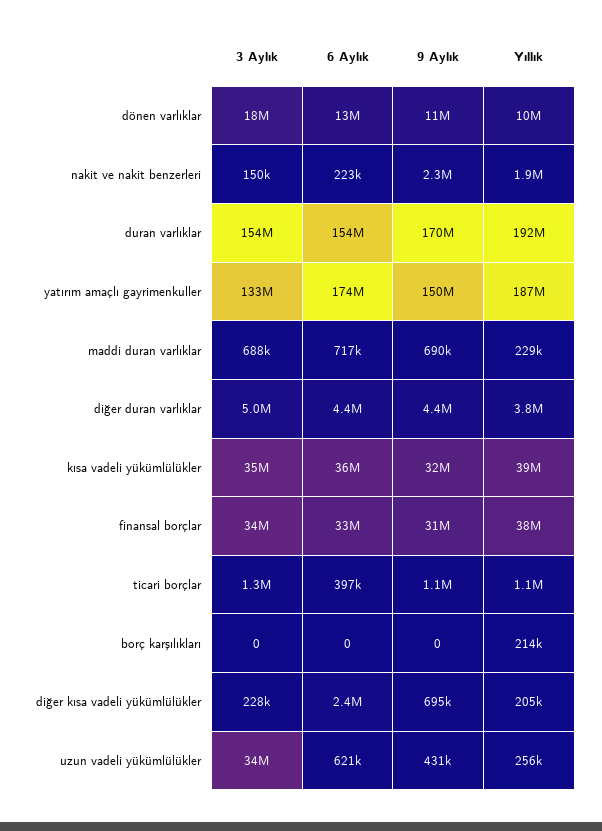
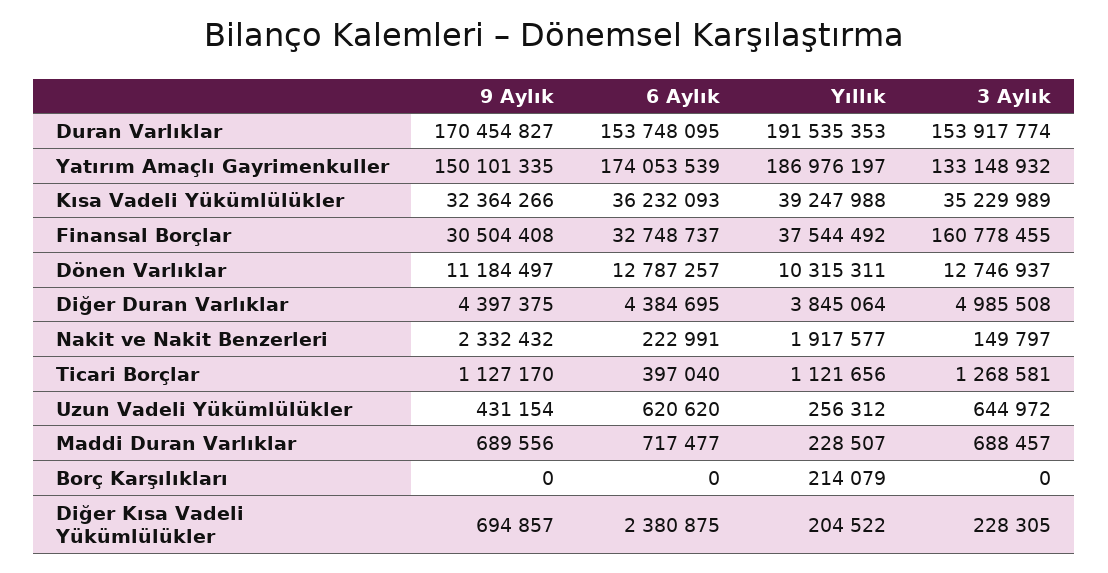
3 Aylık, dönen varlıklar: 18000000 -> 12746937
3 Aylık, finansal borçlar: 34000000 -> 160778455
3 Aylık, uzun vadeli yükümlülükler: 34000000 -> 644972

